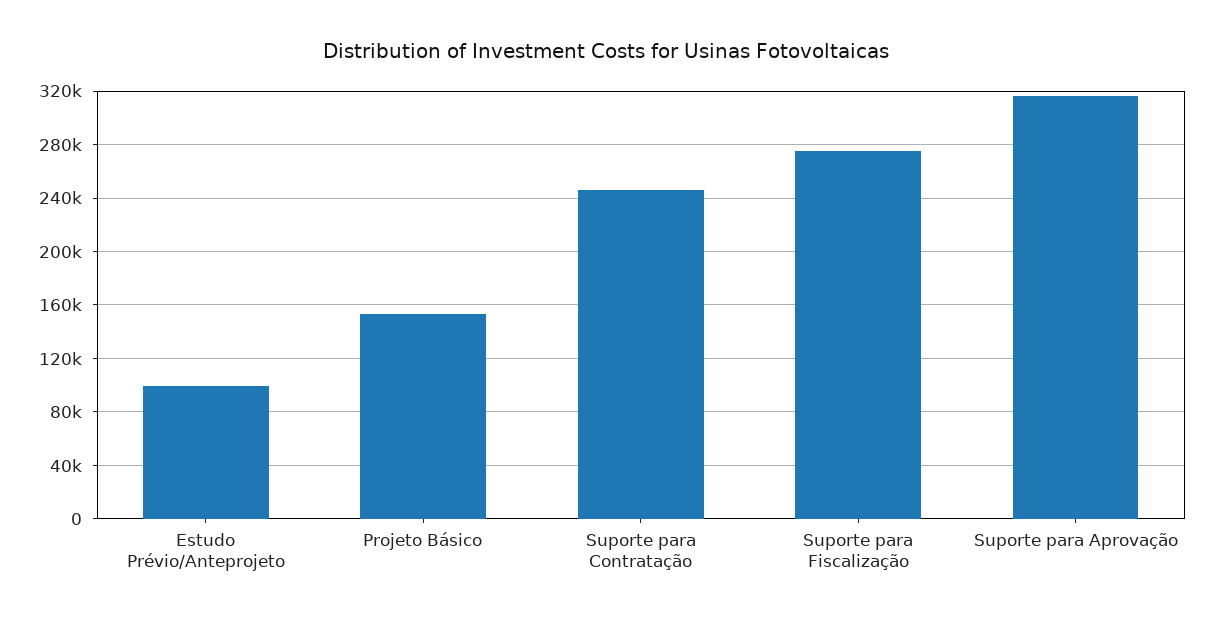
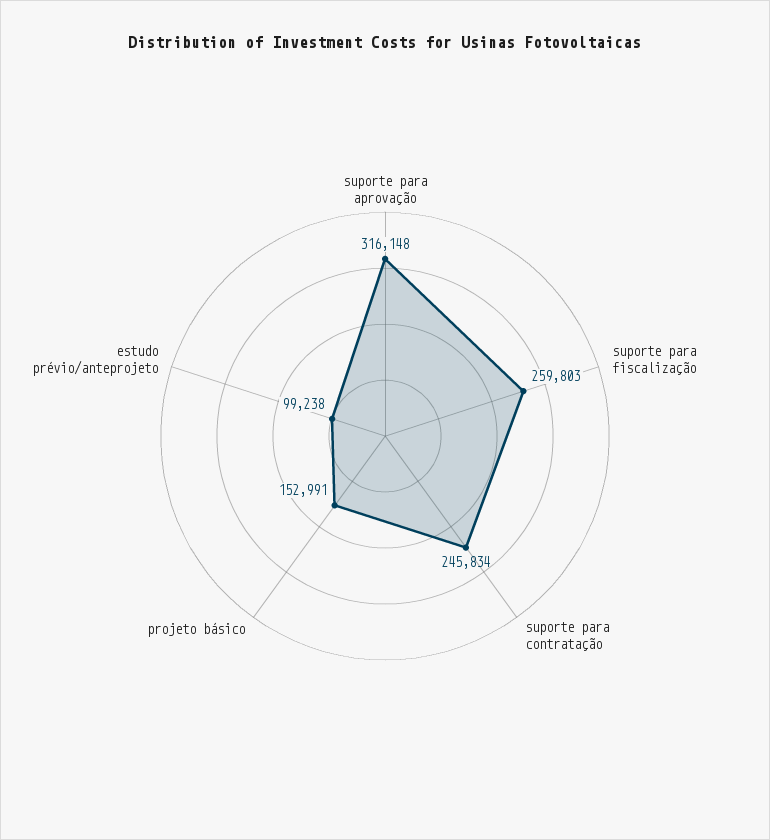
Suporte para Fiscalização: 275000 -> 259803

